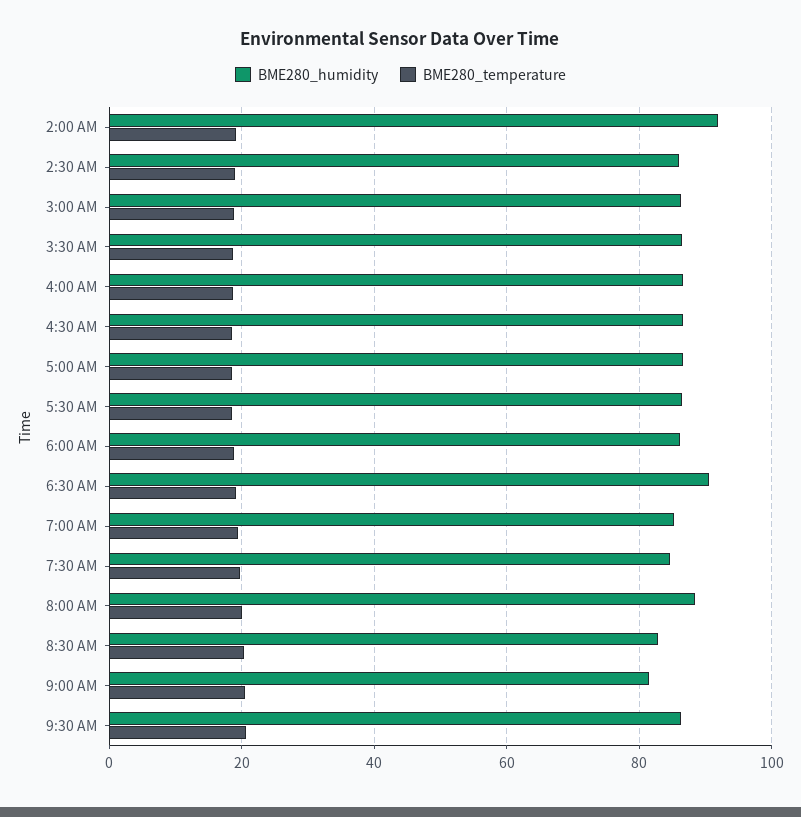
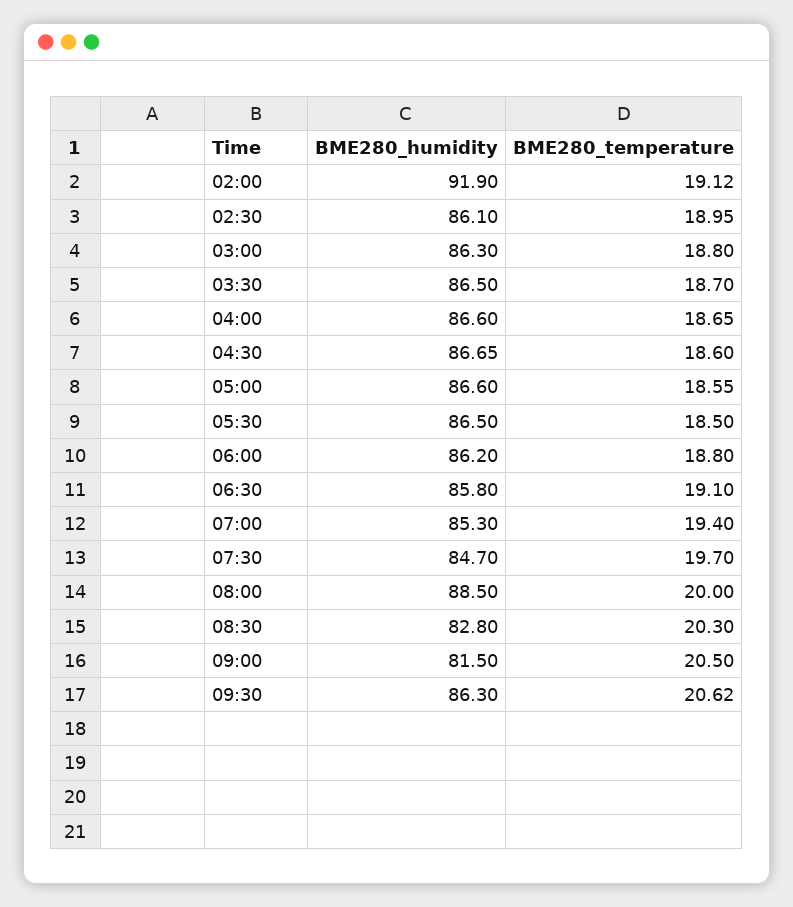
BME280_humidity, 6:30 AM: 90 -> 85.8

